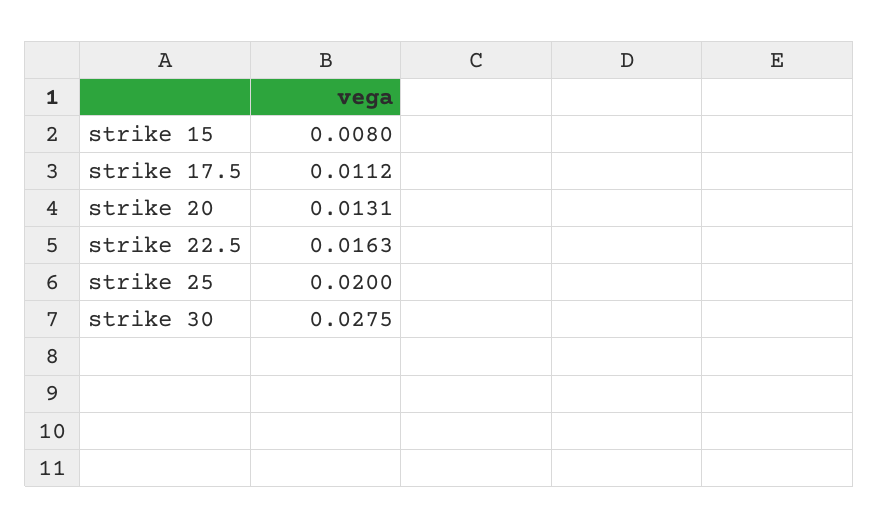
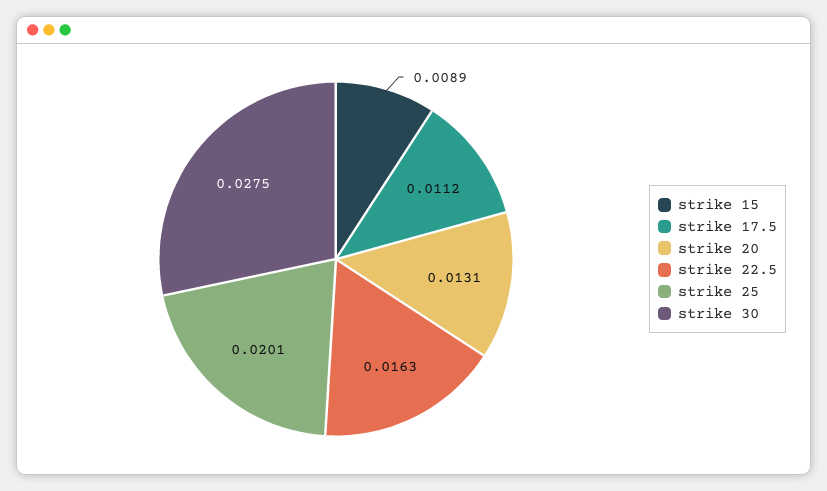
strike 15: 0.008 -> 0.0089
strike 25: 0.02 -> 0.0201

